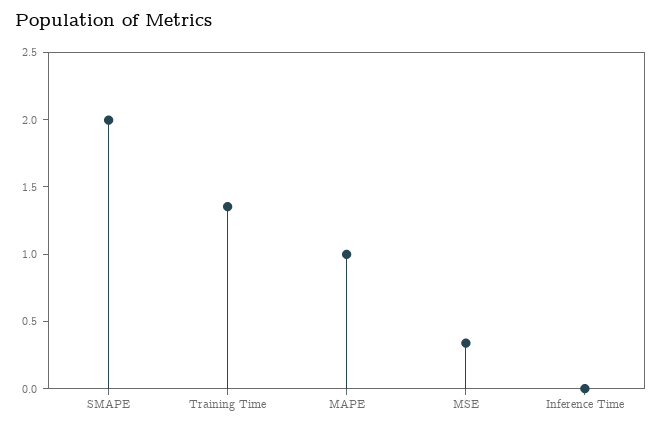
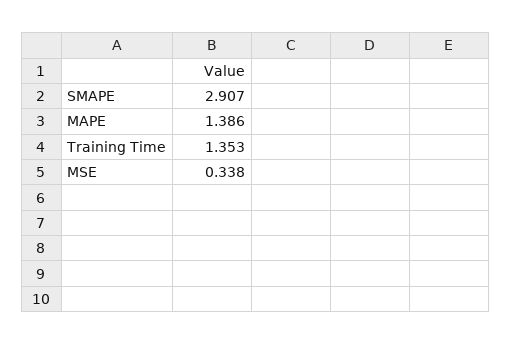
SMAPE: 2 -> 2.907
MAPE: 1 -> 1.386
Inference Time: 0 -> none

